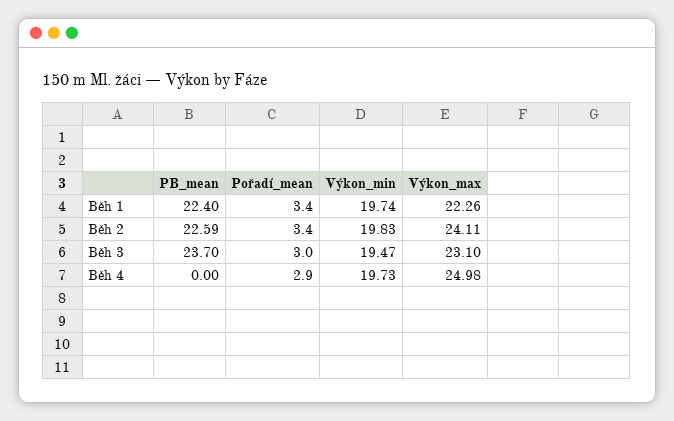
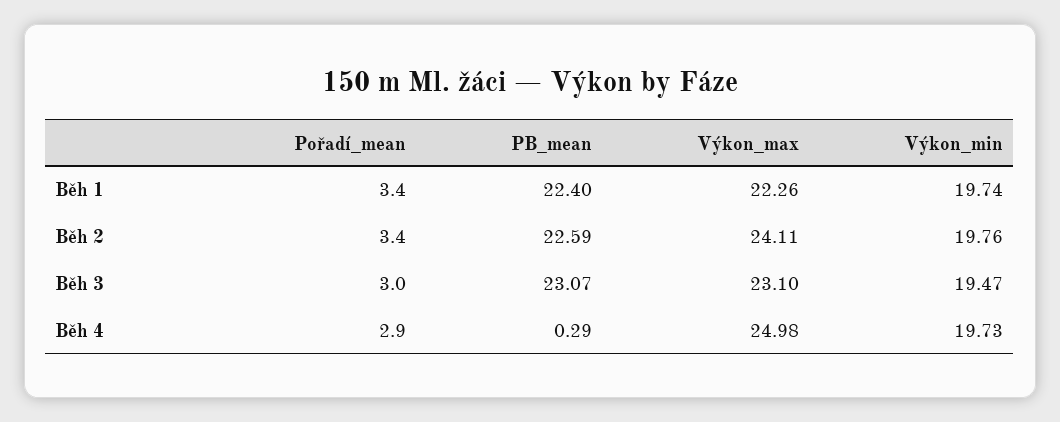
Výkon_min, Běh 2: 19.83 -> 19.76
PB_mean, Běh 3: 23.7 -> 23.07
PB_mean, Běh 4: 0 -> 0.29

